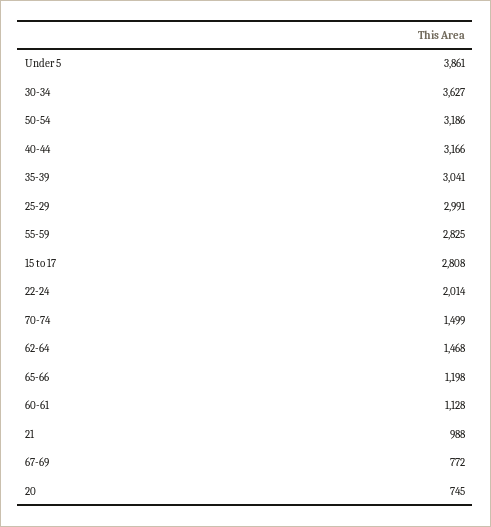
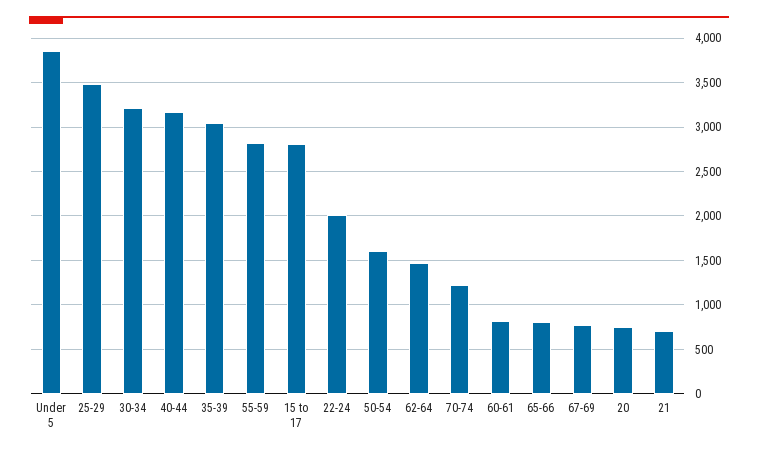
30-34: 3627 -> 3200
50-54: 3186 -> 1600
25-29: 2991 -> 3500
70-74: 1499 -> 1200
65-66: 1198 -> 800
60-61: 1128 -> 800
21: 988 -> 700

